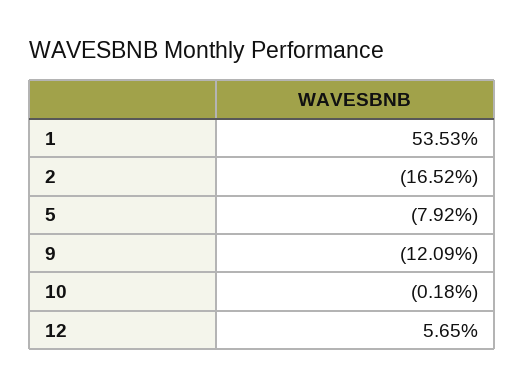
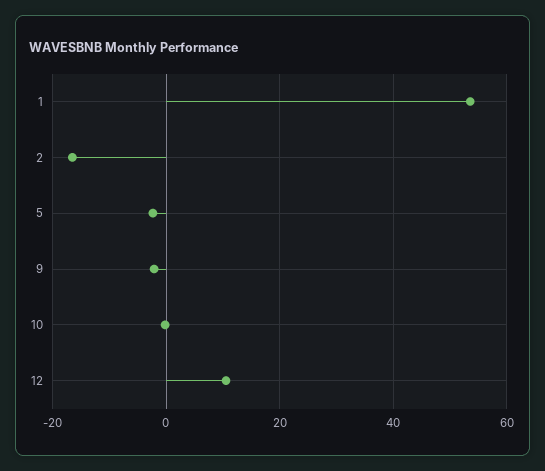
5: -7.92 -> -2
9: -12.09 -> -2
12: 5.65 -> 10

